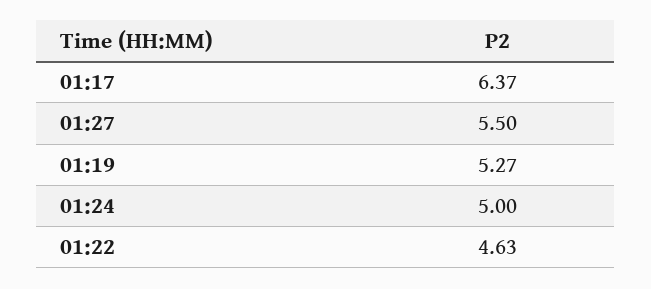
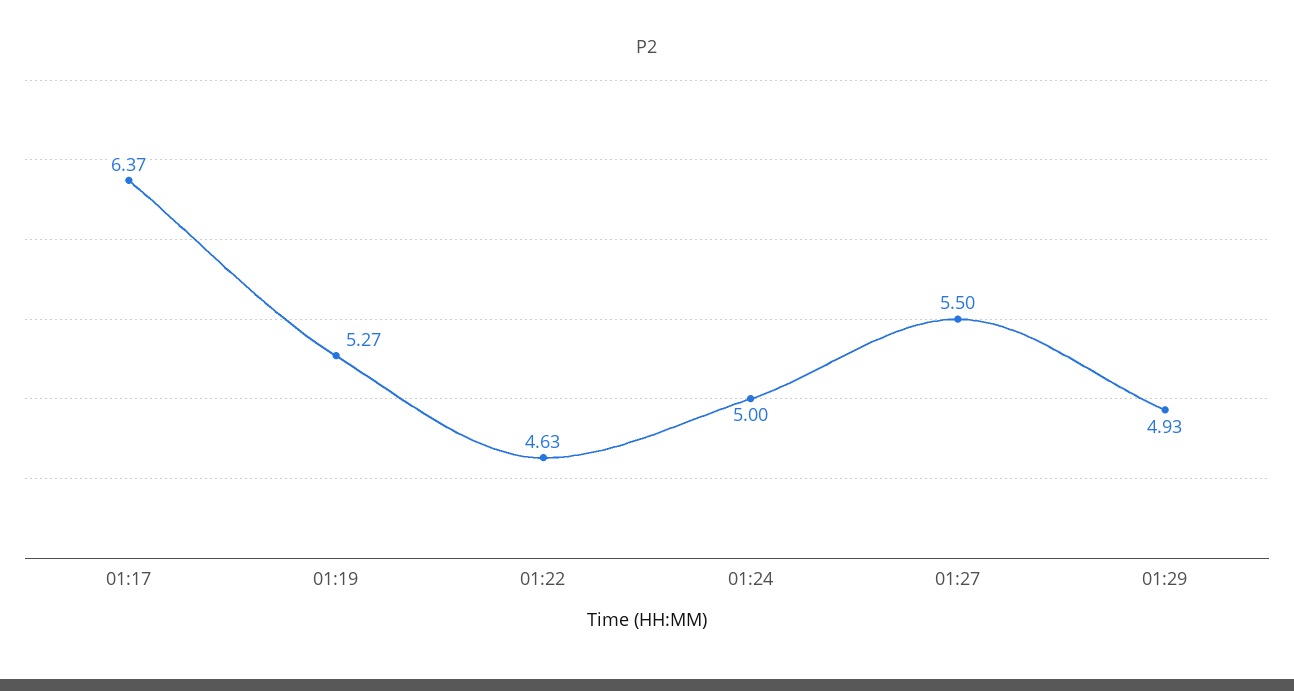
01:29: none -> 4.93

